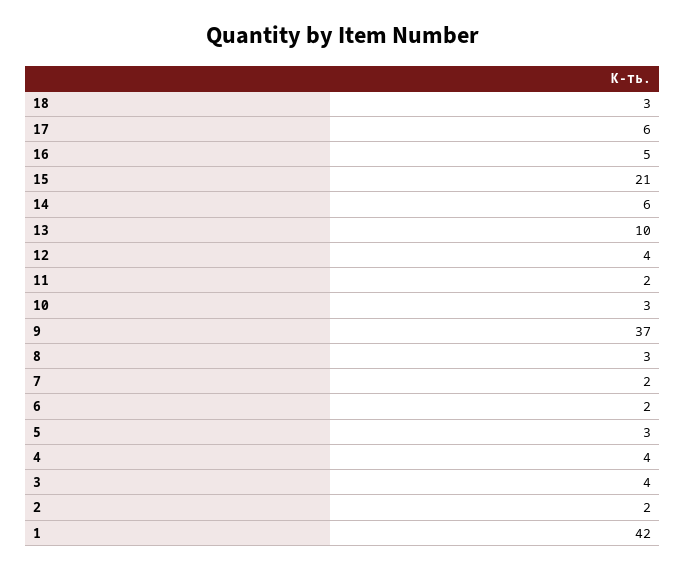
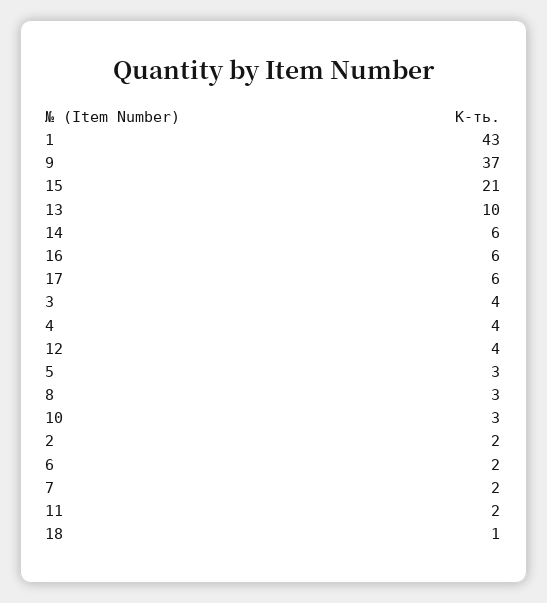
18: 3 -> 1
16: 5 -> 6
1: 42 -> 43

